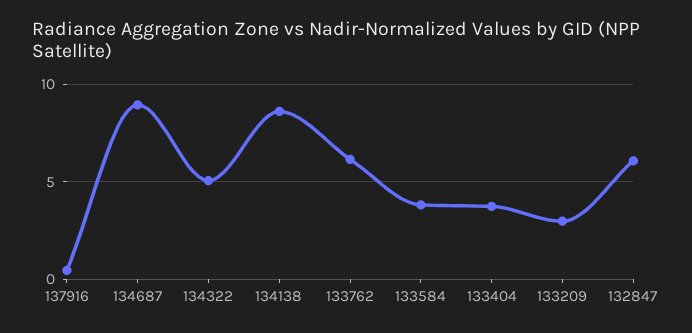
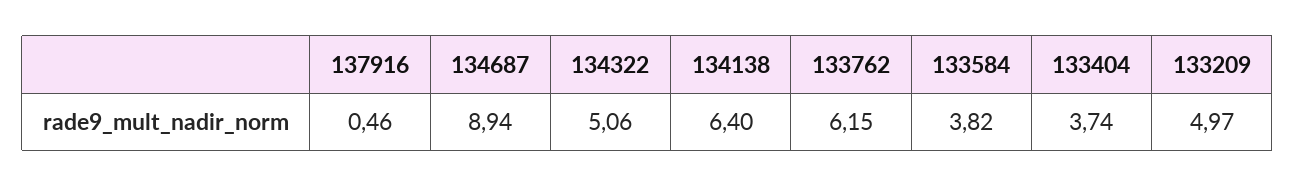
134138: 8.5 -> 6.4
133209: 3 -> 4.97
132847: 6 -> none

